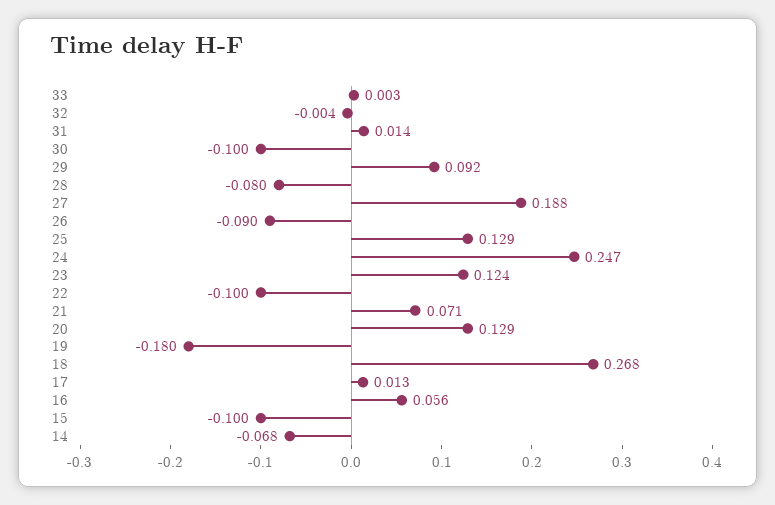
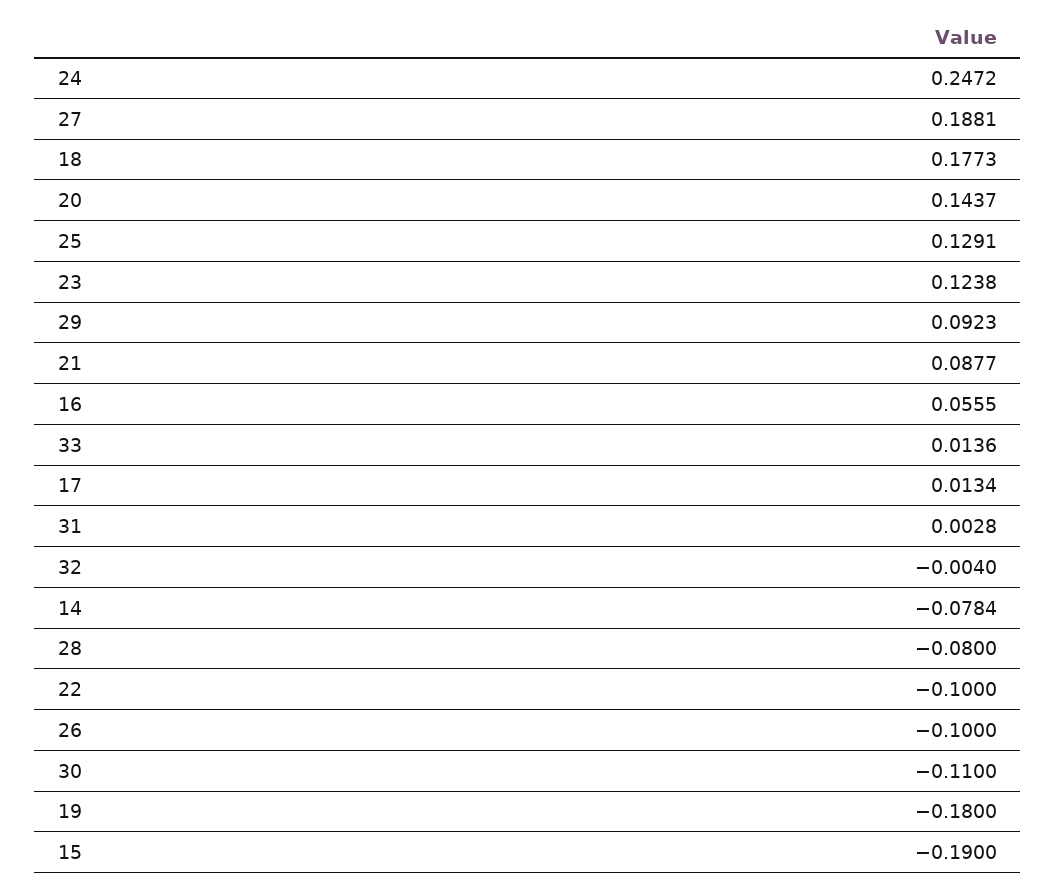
33: 0.003 -> 0.0136
31: 0.014 -> 0.0028
30: -0.1 -> -0.11
26: -0.09 -> -0.1
21: 0.071 -> 0.0877
20: 0.129 -> 0.1437
18: 0.268 -> 0.1773
15: -0.1 -> -0.19
14: -0.068 -> -0.0784

